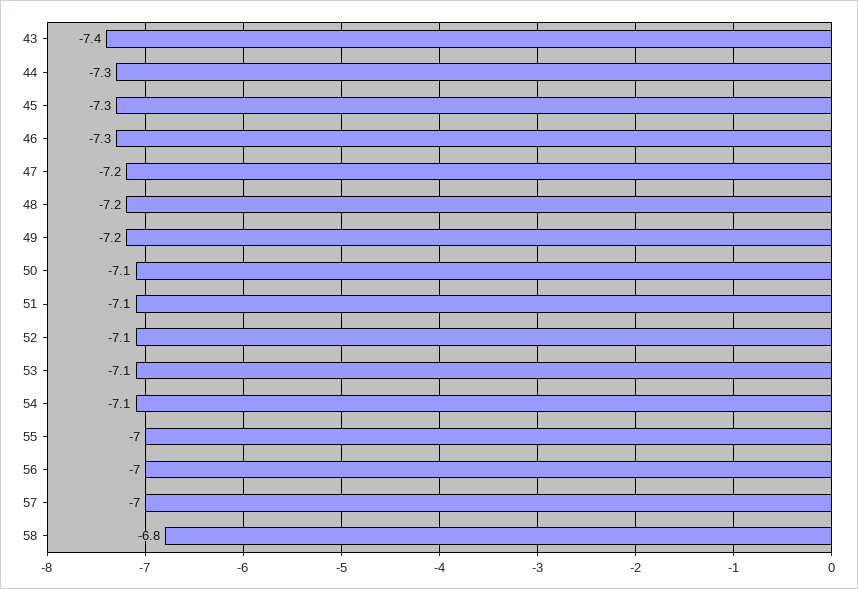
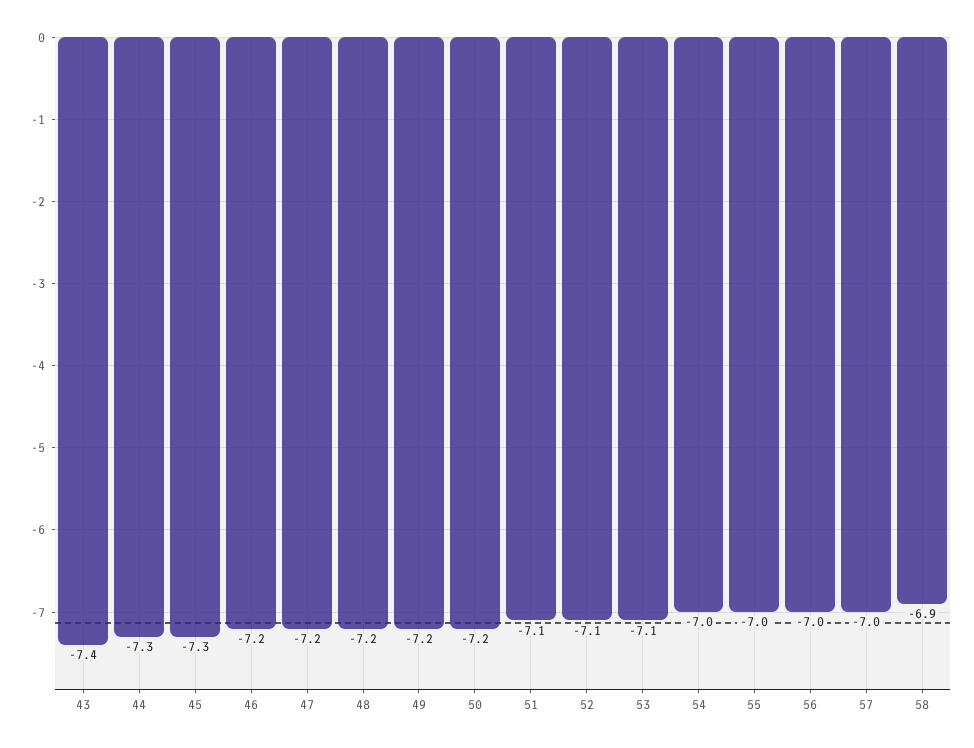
46: -7.3 -> -7.2
50: -7.1 -> -7.2
54: -7.1 -> -7
58: -6.8 -> -6.9

